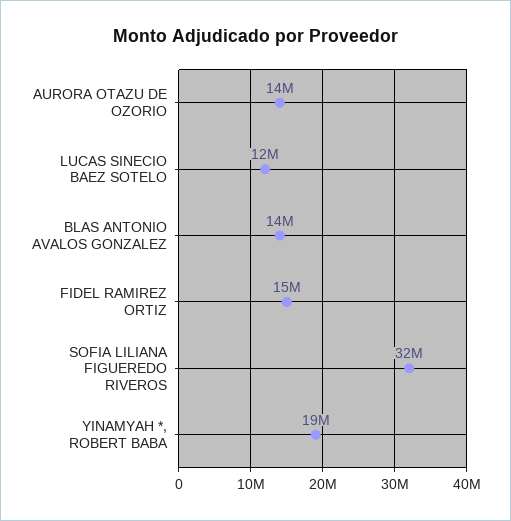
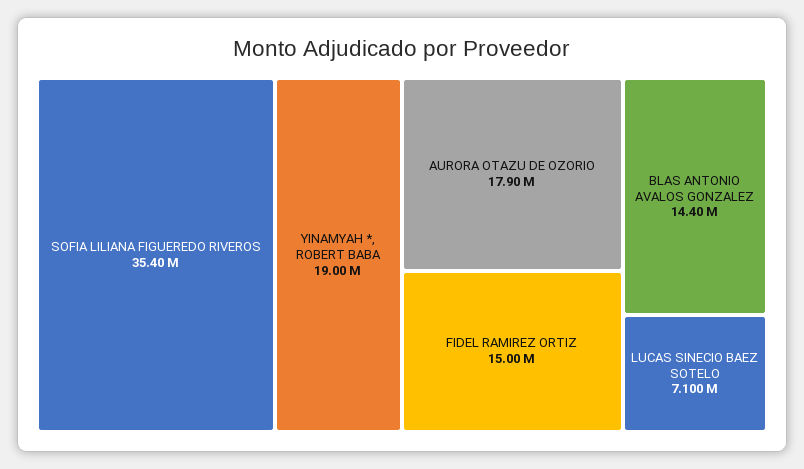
AURORA OTAZU DE OZORIO: 14000000 -> 17900000
LUCAS SINECIO BAEZ SOTELO: 12000000 -> 7100000
SOFIA LILIANA FIGUEREDO RIVEROS: 32000000 -> 35400000

